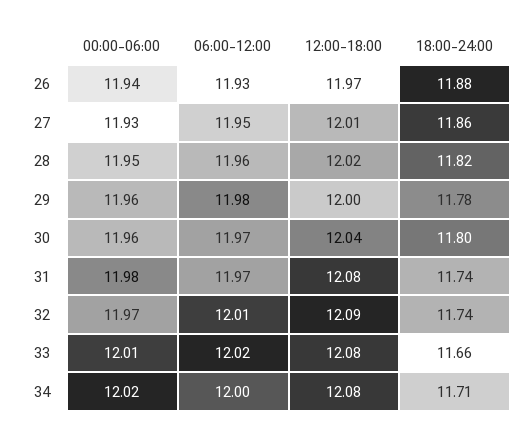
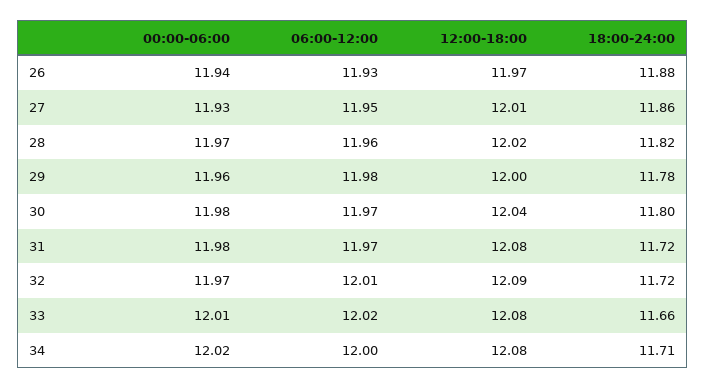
00:00-06:00, 28: 11.95 -> 11.97
00:00-06:00, 30: 11.96 -> 11.98
18:00-24:00, 31: 11.74 -> 11.72
18:00-24:00, 32: 11.74 -> 11.72

